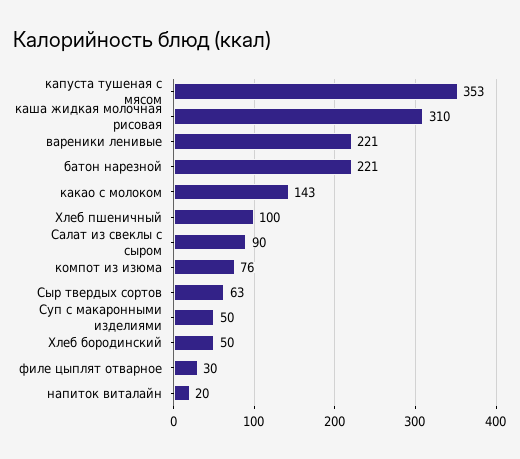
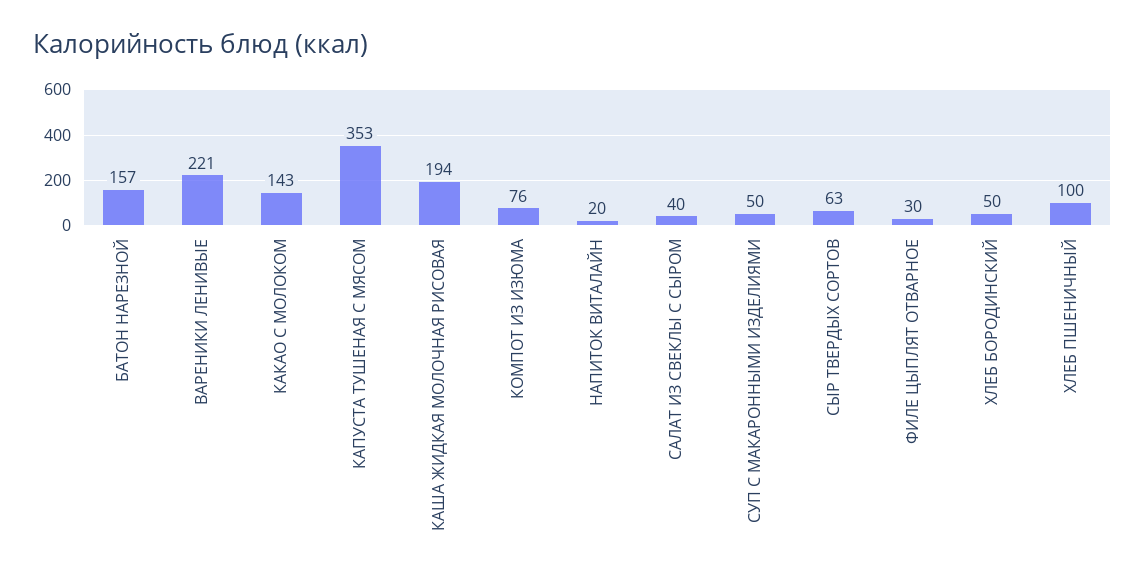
каша жидкая молочная рисовая: 310 -> 194
батон нарезной: 221 -> 157
Салат из свеклы с сыром: 90 -> 40

